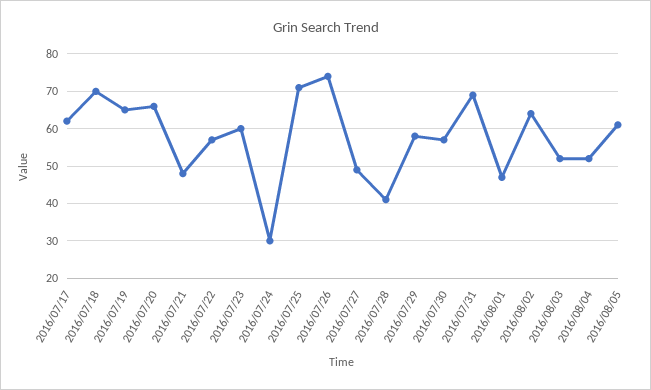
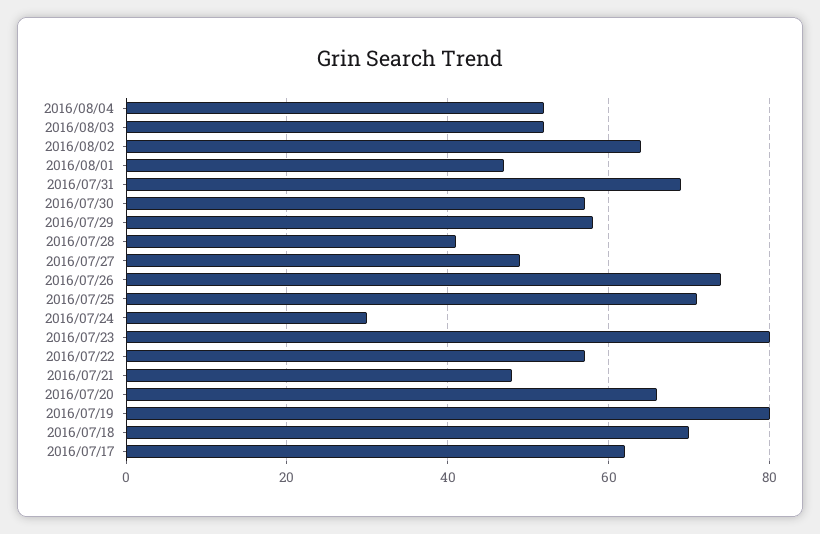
2016/07/19: 65 -> 80
2016/07/23: 60 -> 80
2016/08/05: 60 -> none

